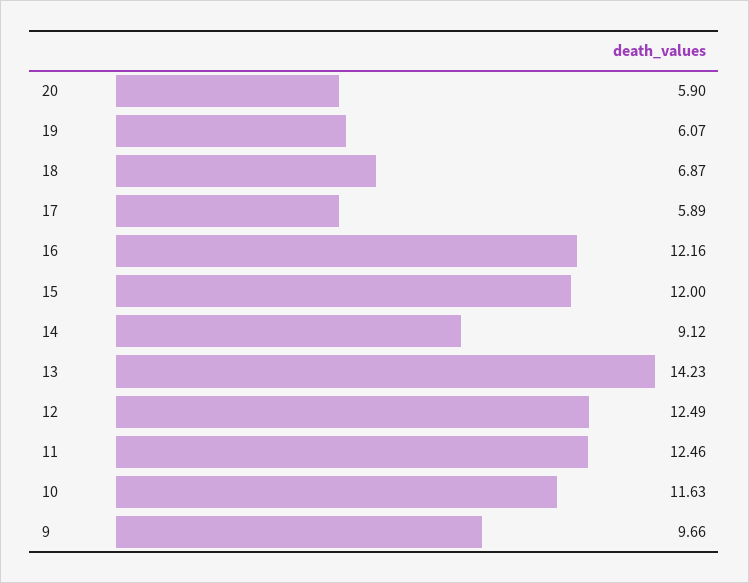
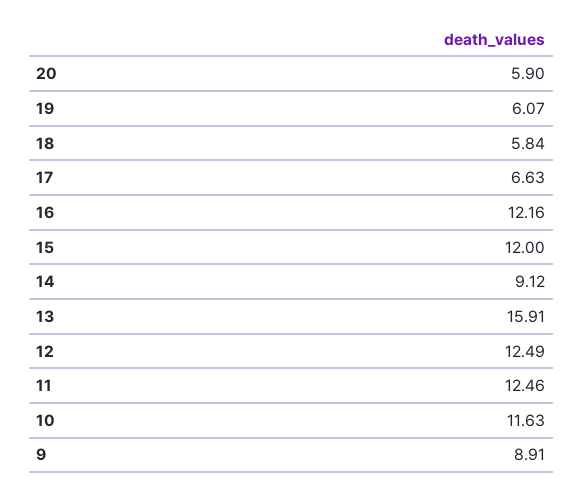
18: 6.87 -> 5.84
17: 5.89 -> 6.63
13: 14.23 -> 15.91
9: 9.66 -> 8.91

